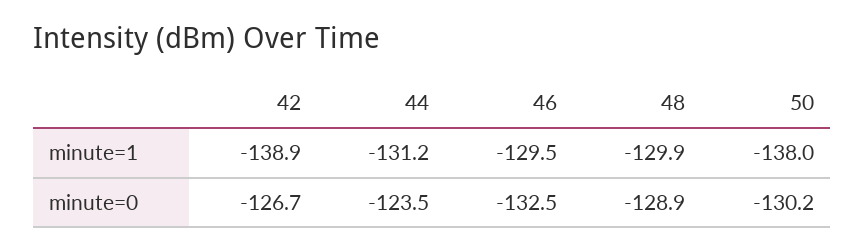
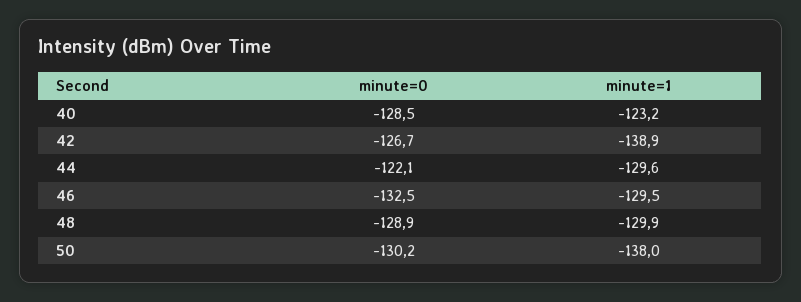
44, minute=1: -131.2 -> -129.6
44, minute=0: -123.5 -> -122.1
40, minute=0: none -> -128.5
40, minute=1: none -> -123.2

